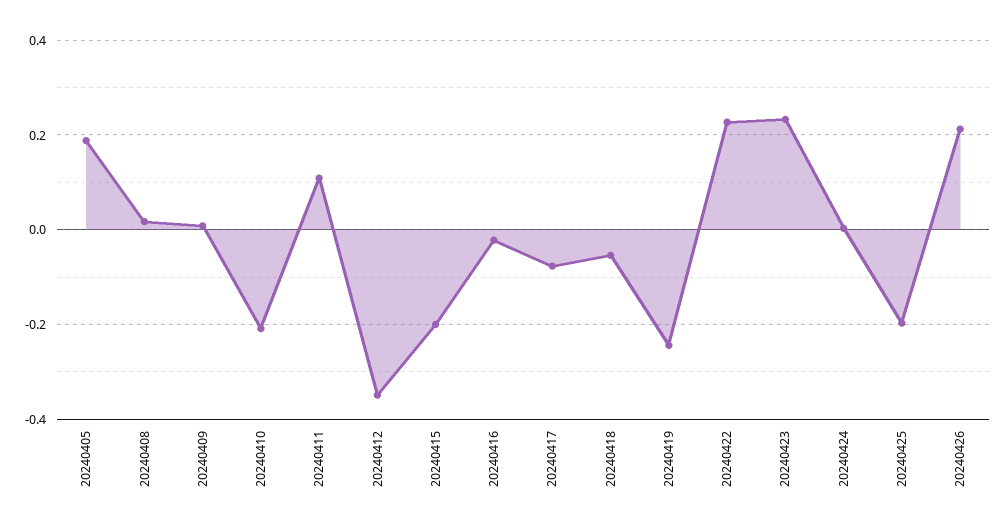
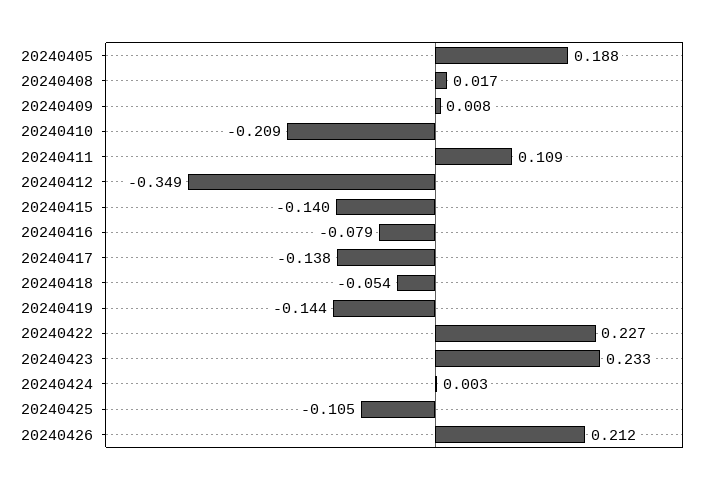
20240415: -0.2 -> -0.14
20240416: -0.02 -> -0.079
20240417: -0.08 -> -0.138
20240419: -0.24 -> -0.144
20240425: -0.2 -> -0.105

